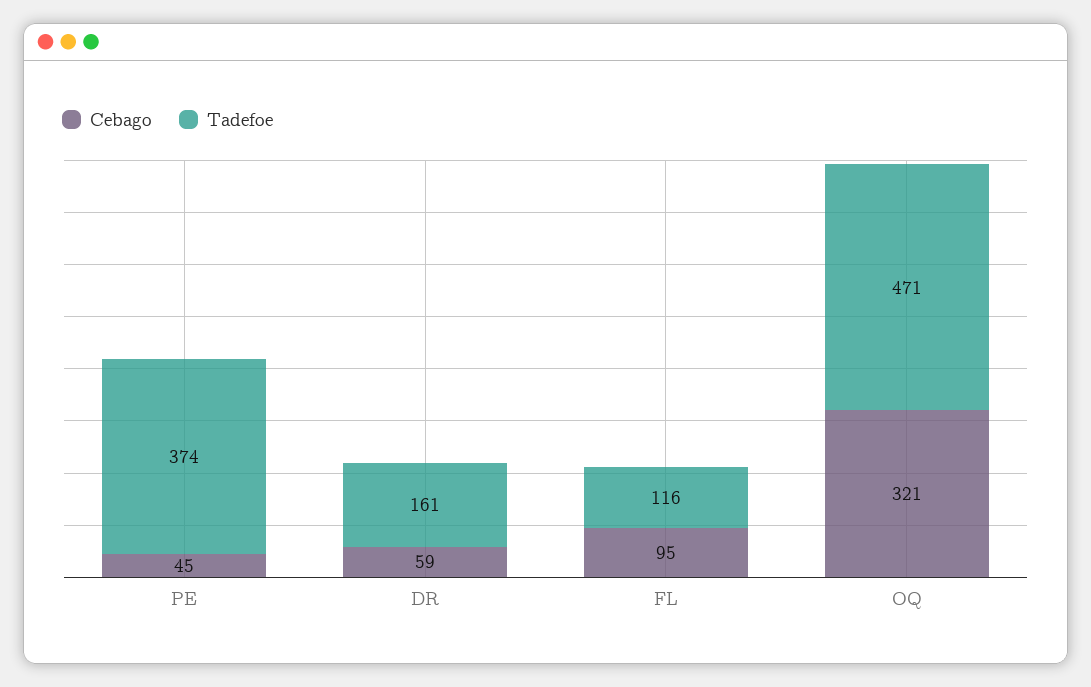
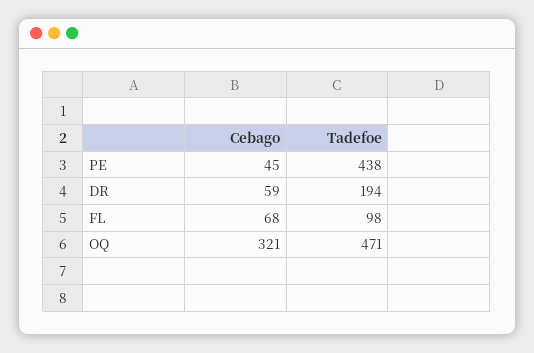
Tadefoe, PE: 374 -> 438
Tadefoe, DR: 161 -> 194
Cebago, FL: 95 -> 68
Tadefoe, FL: 116 -> 98

